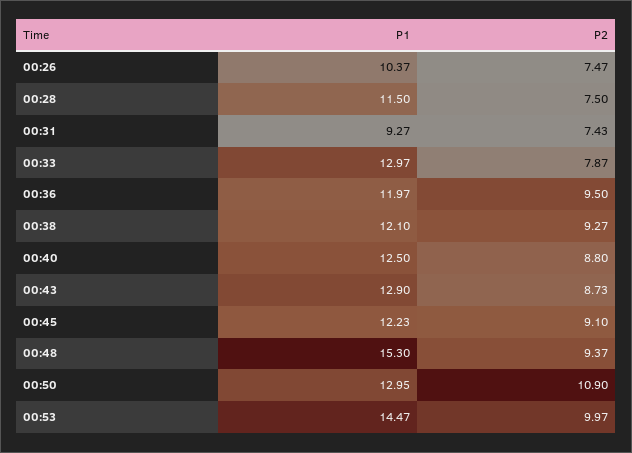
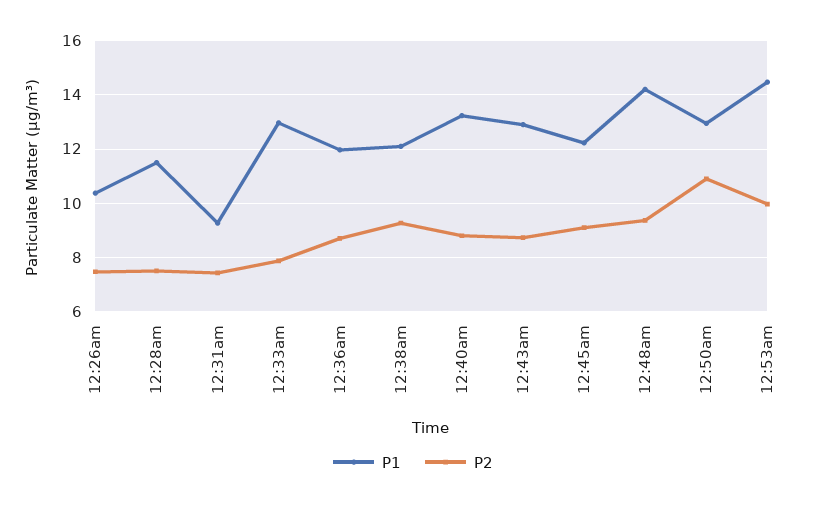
P2, 00:36: 9.5 -> 8.75
P1, 00:40: 12.5 -> 13.25
P1, 00:48: 15.3 -> 14.25

